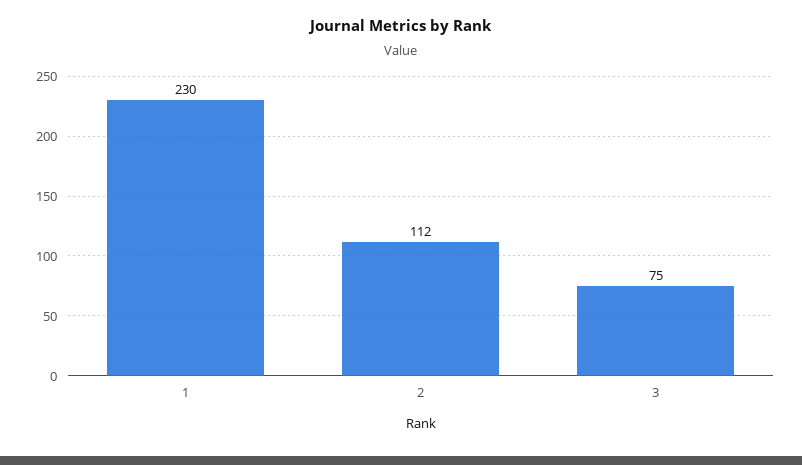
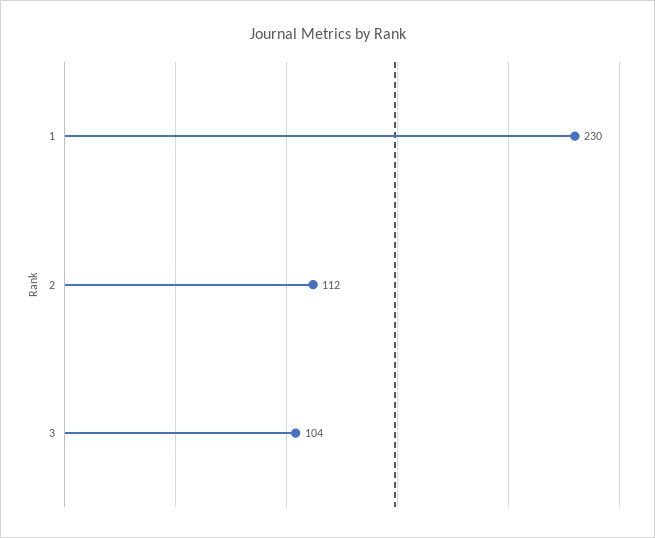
3: 75 -> 104

